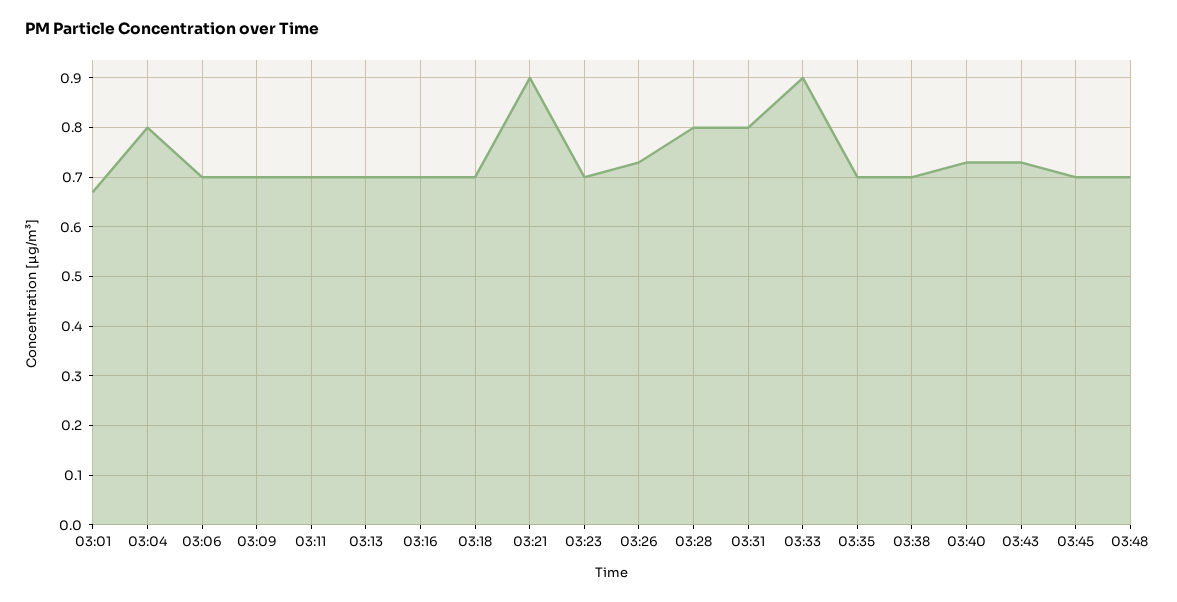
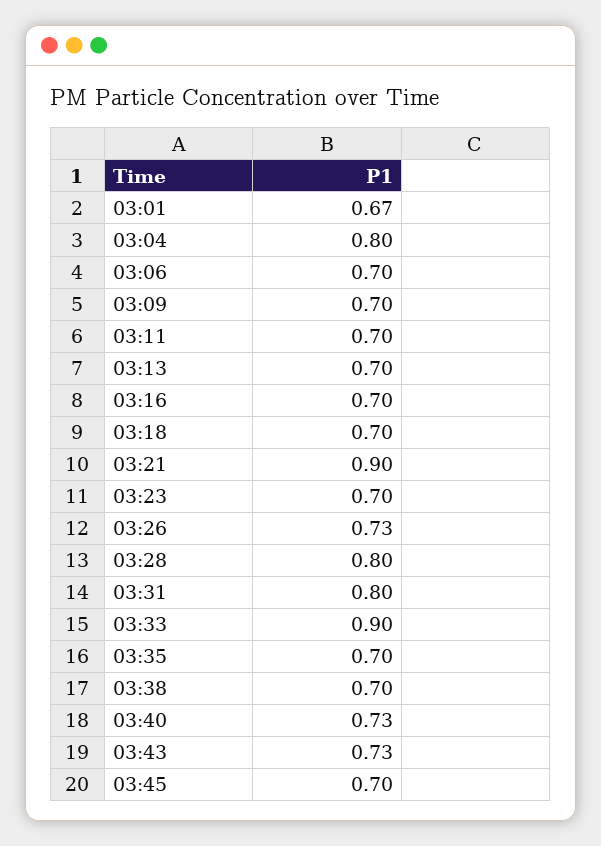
03:48: 0.7 -> none

